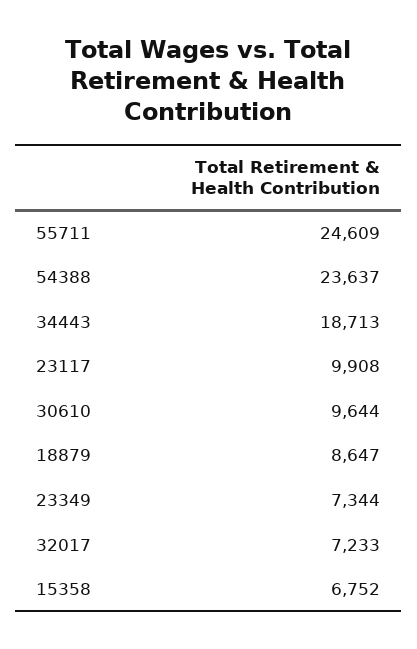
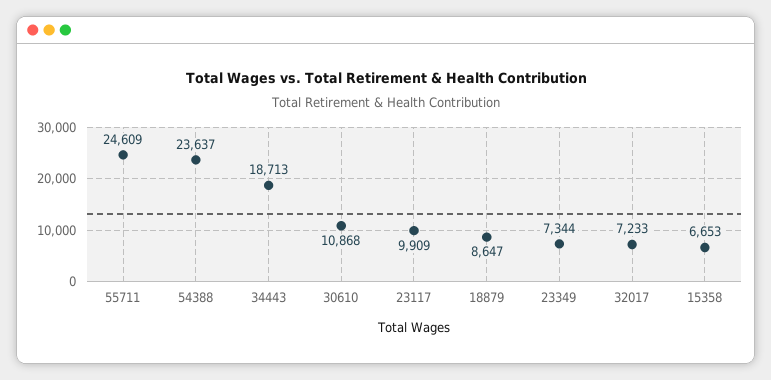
23117: 9908 -> 9909
30610: 9644 -> 10868
15358: 6752 -> 6653

